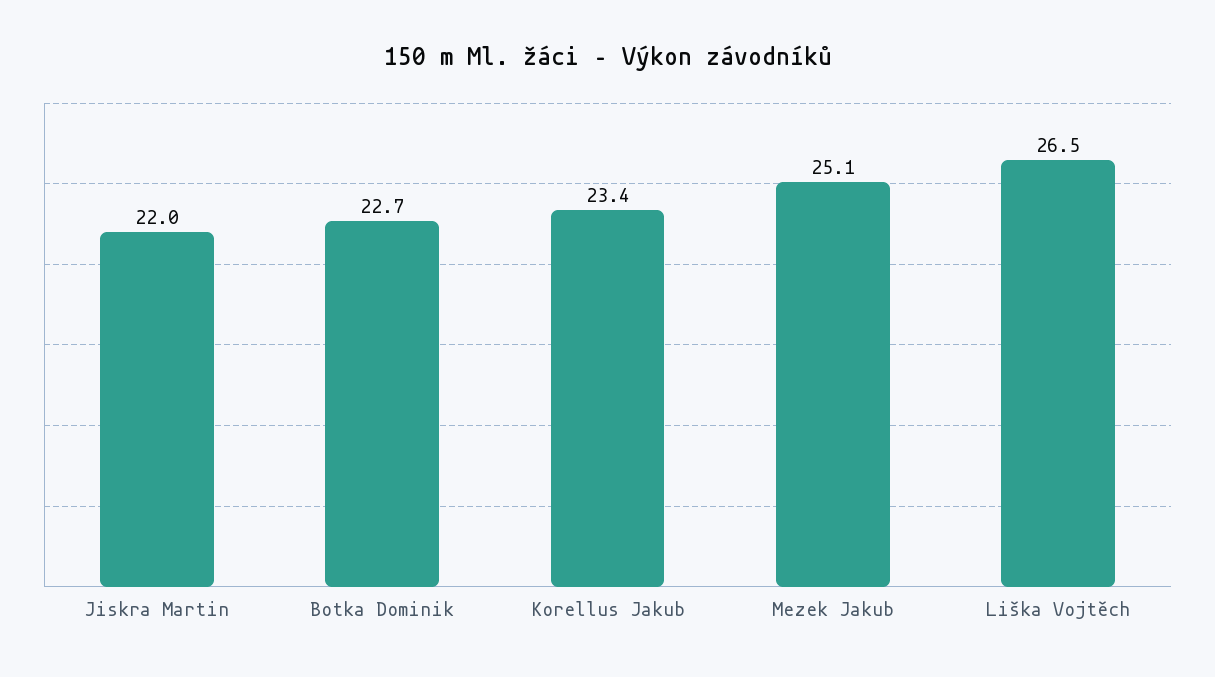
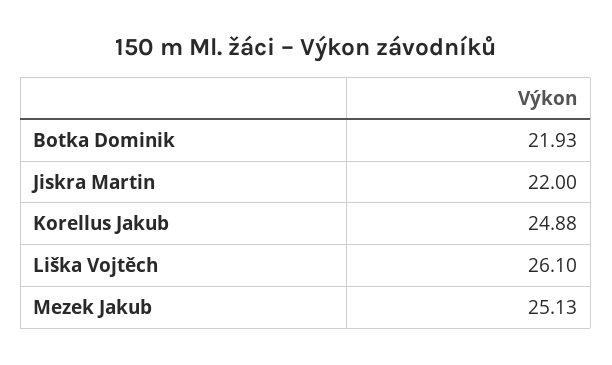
Botka Dominik: 22.7 -> 21.93
Korellus Jakub: 23.4 -> 24.88
Liška Vojtěch: 26.5 -> 26.1

